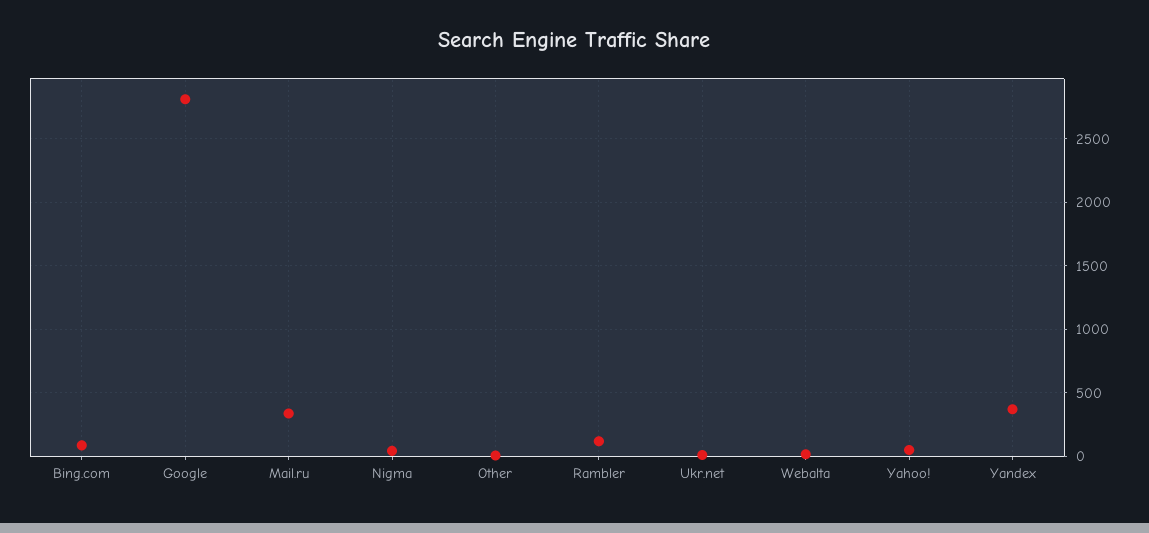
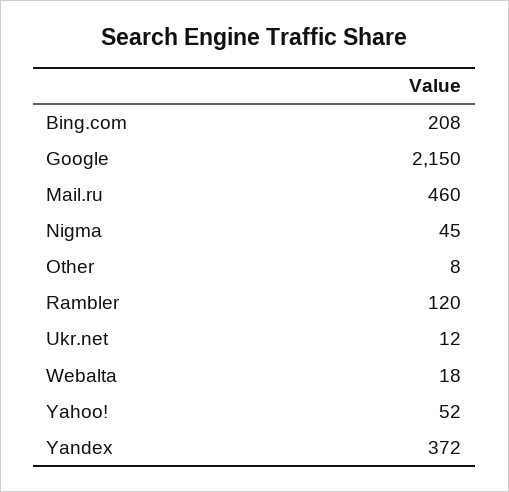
Bing.com: 100 -> 208
Google: 2800 -> 2150
Mail.ru: 350 -> 460

